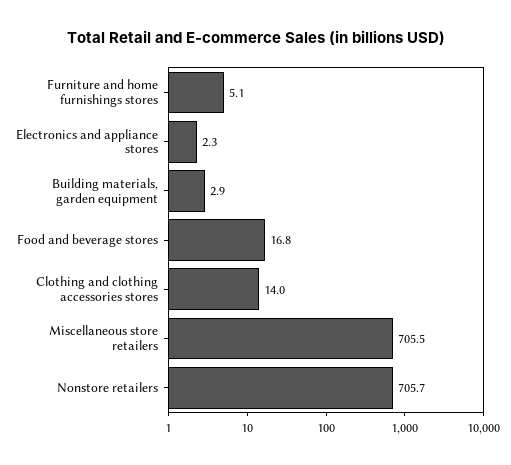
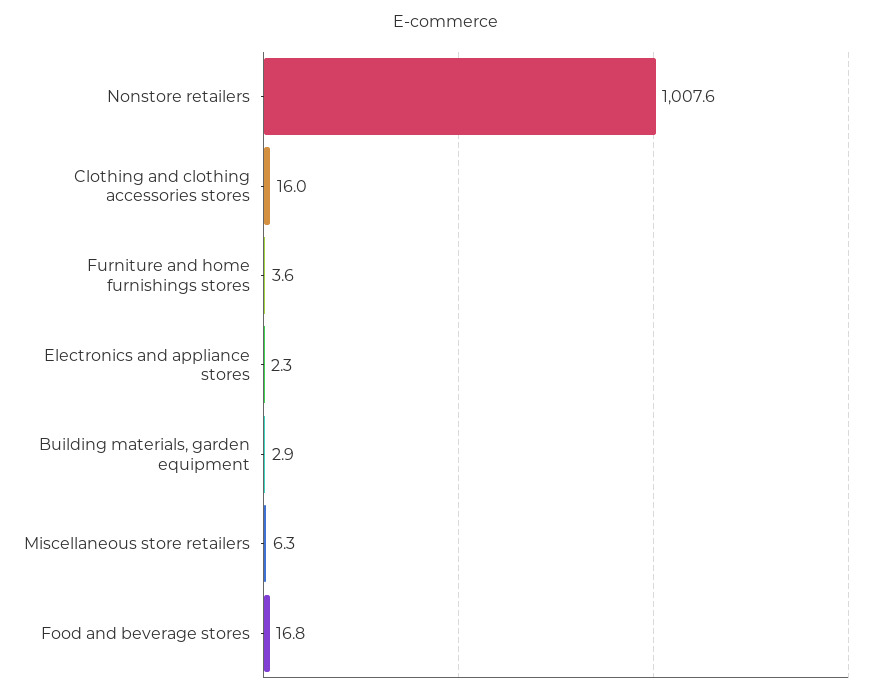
Furniture and home furnishings stores: 5.1 -> 3.6
Clothing and clothing accessories stores: 14 -> 16
Miscellaneous store retailers: 705.5 -> 6.3
Nonstore retailers: 705.7 -> 1007.6

